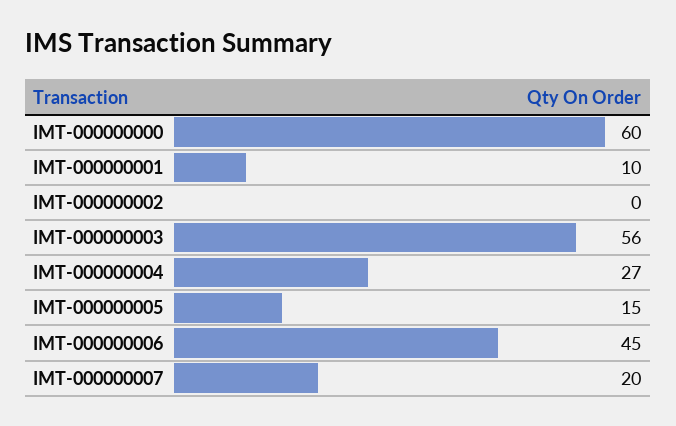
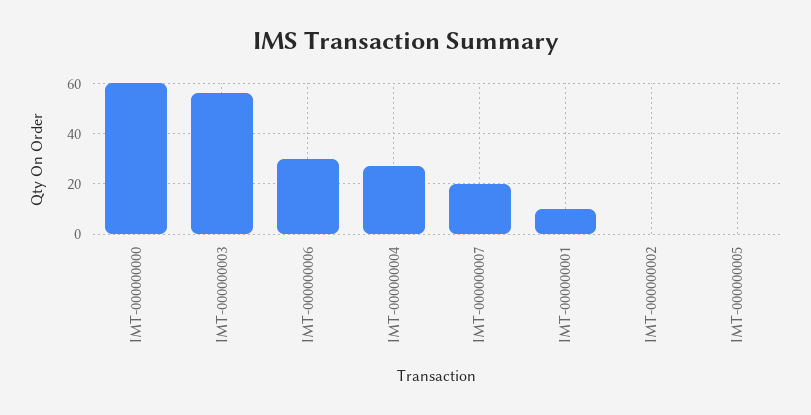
IMT-000000005: 15 -> 0
IMT-000000006: 45 -> 30

